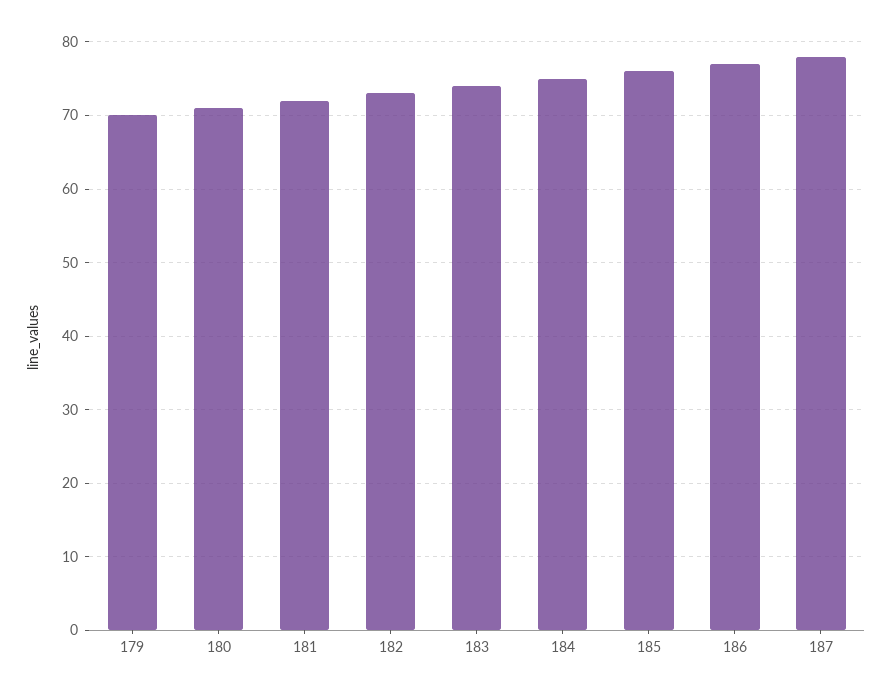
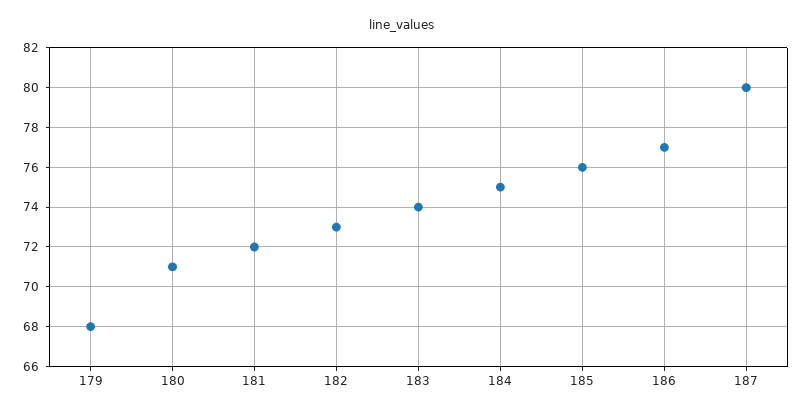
179: 70 -> 68
187: 78 -> 80

